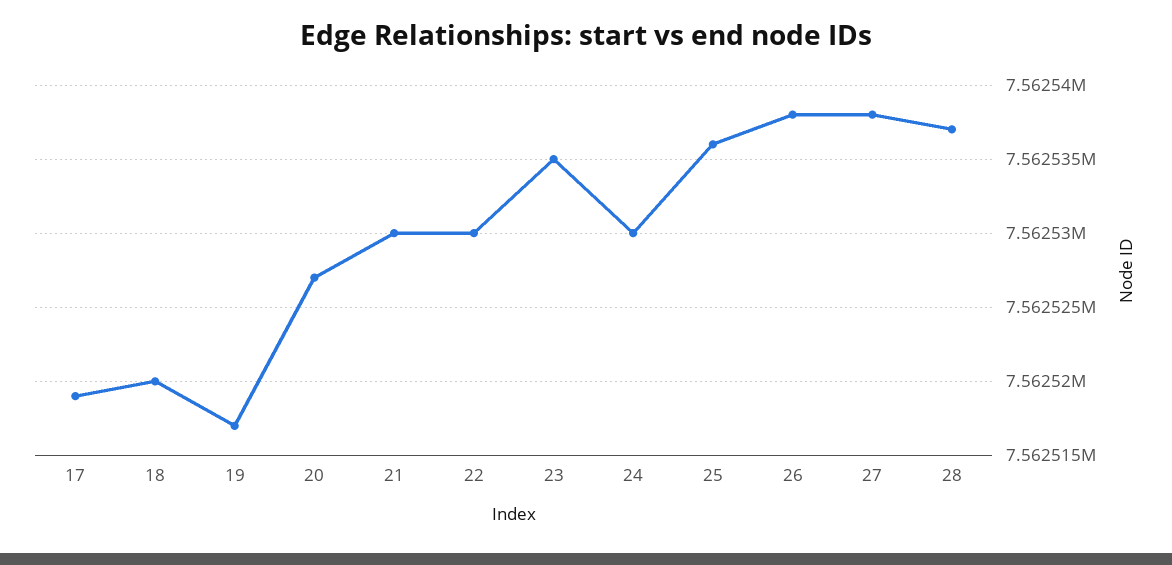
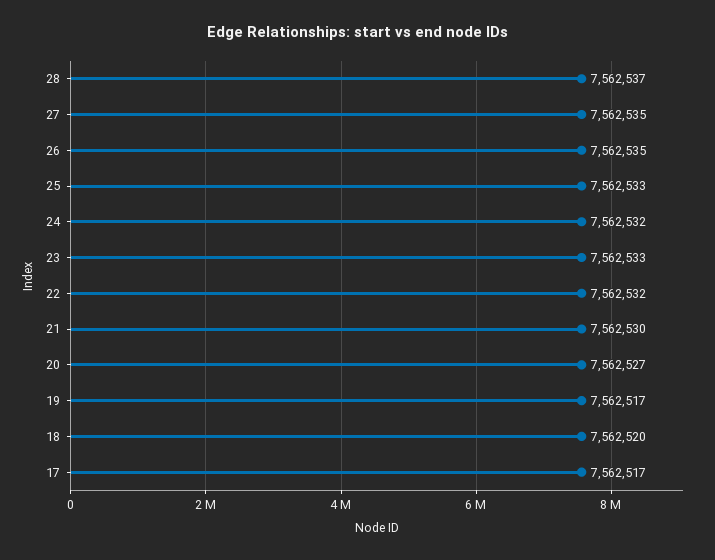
17: 7562519 -> 7562517
22: 7562530 -> 7562532
23: 7562535 -> 7562533
24: 7562530 -> 7562532
25: 7562536 -> 7562533
26: 7562538 -> 7562535
27: 7562538 -> 7562535

